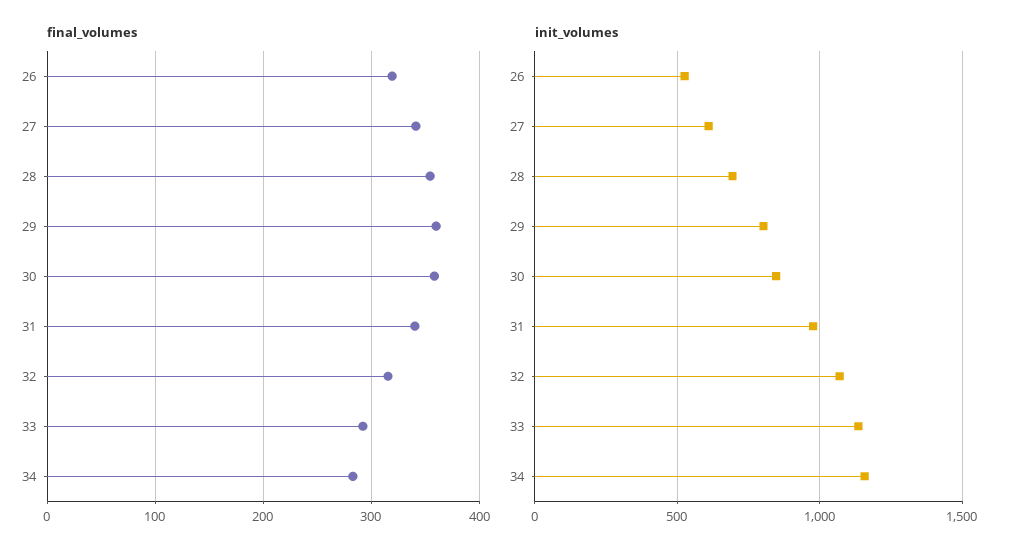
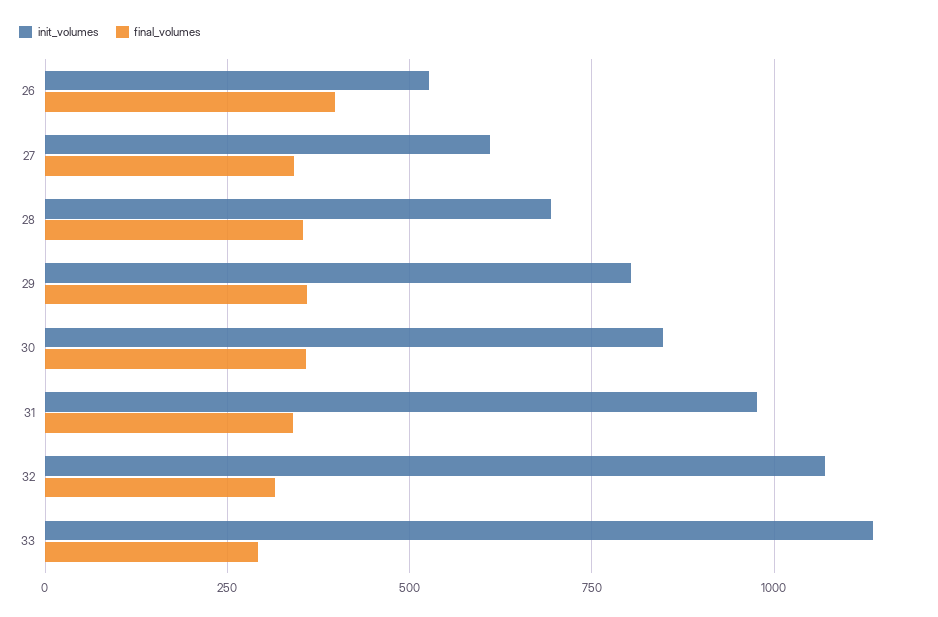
final_volumes, 26: 320 -> 400
final_volumes, 34: 280 -> none
init_volumes, 34: 1150 -> none

